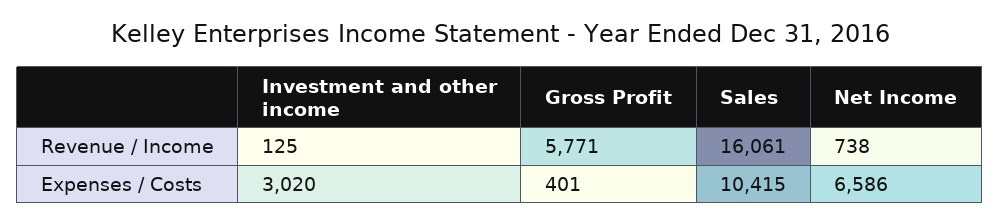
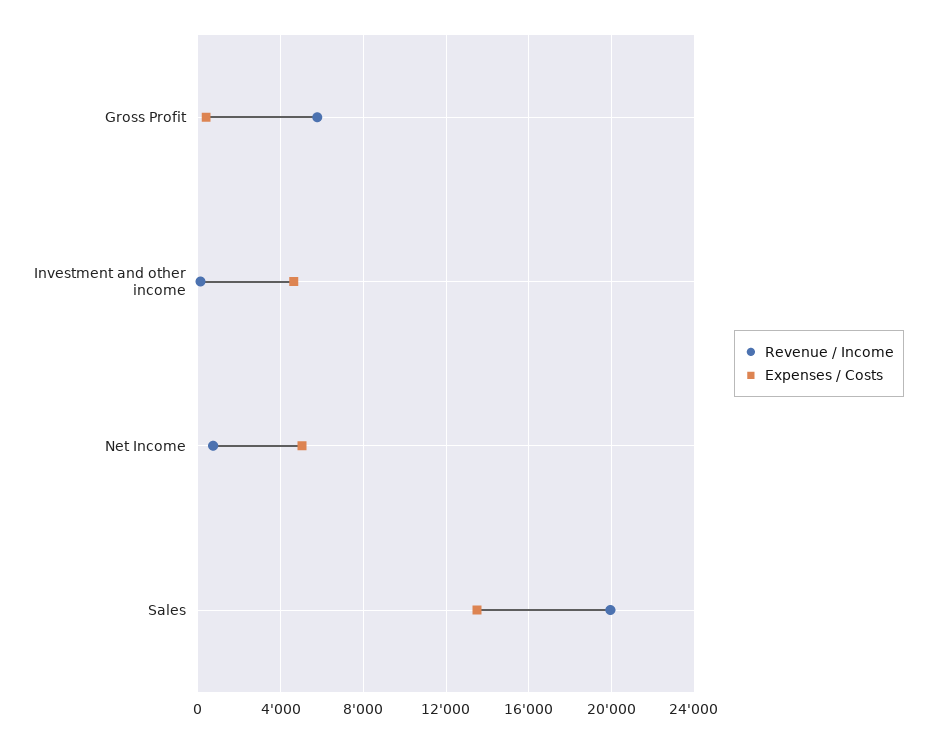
Revenue / Income, Sales: 16061 -> 20000
Expenses / Costs, Investment and other income: 3020 -> 4500
Expenses / Costs, Sales: 10415 -> 13500
Expenses / Costs, Net Income: 6586 -> 5000

